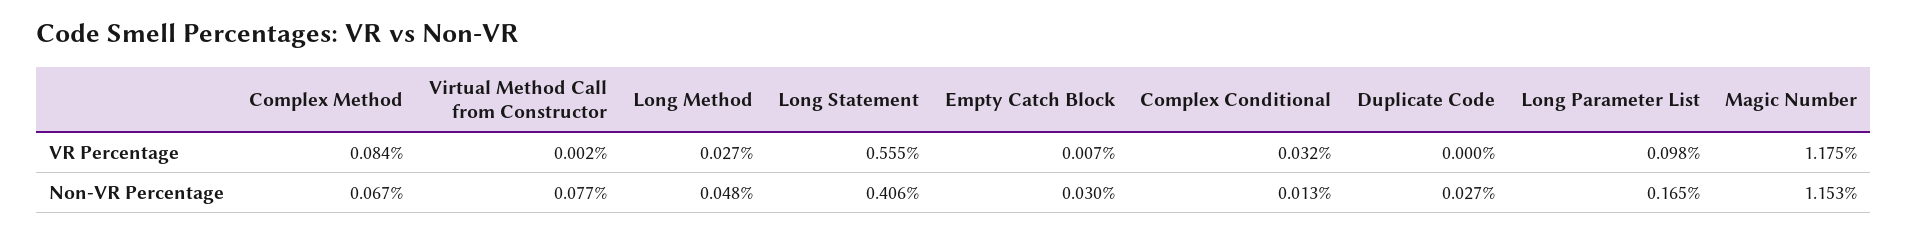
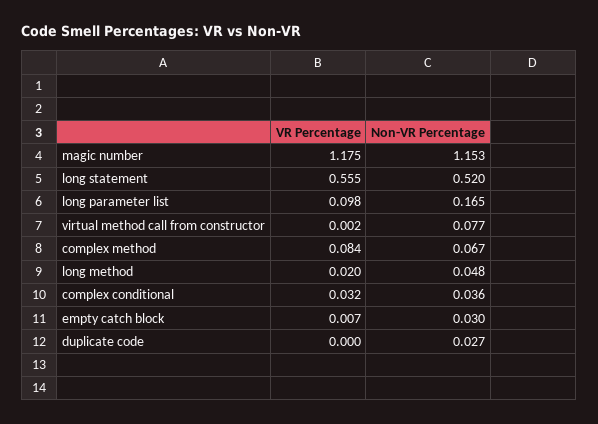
Long Method, VR Percentage: 0.027 -> 0.02
Long Statement, Non-VR Percentage: 0.406 -> 0.52
Complex Conditional, Non-VR Percentage: 0.013 -> 0.036

